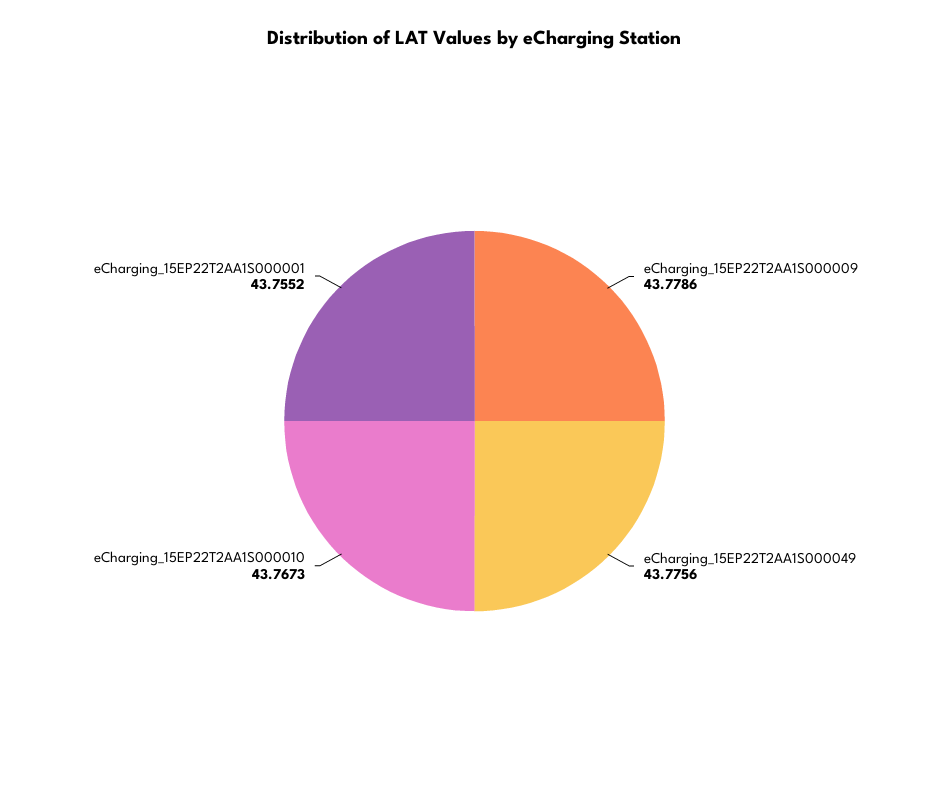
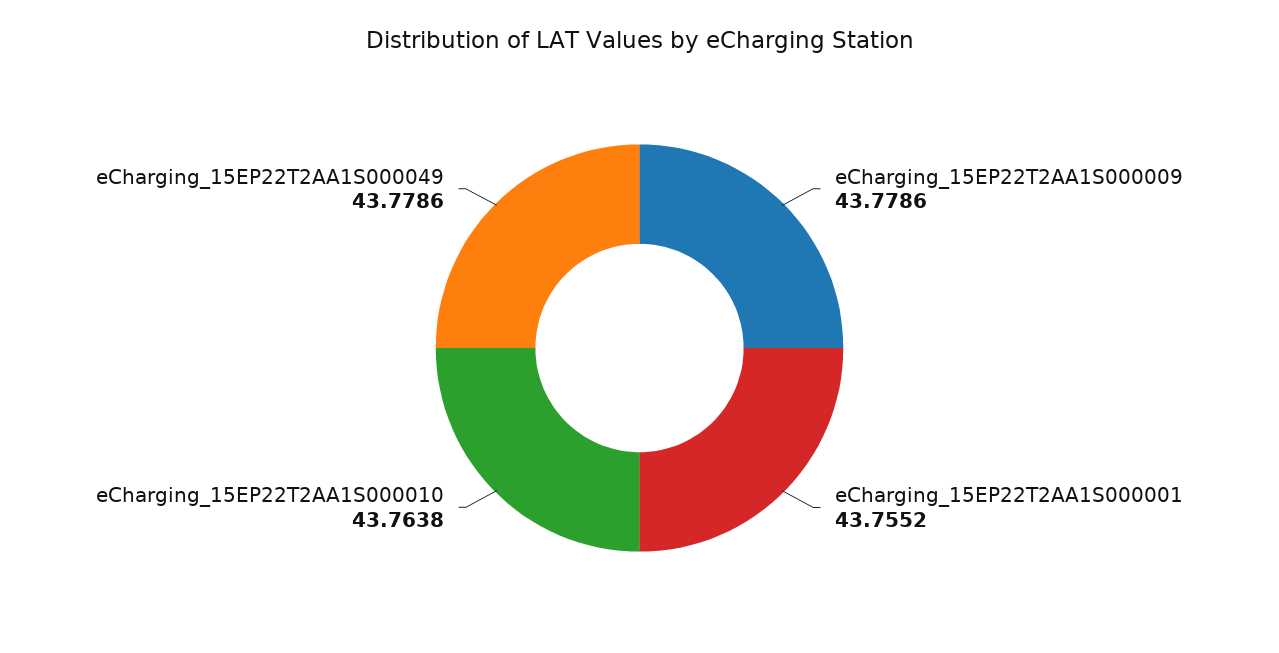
eCharging_15EP22T2AA1S000049: 43.7756 -> 43.7786
eCharging_15EP22T2AA1S000010: 43.7673 -> 43.7638

